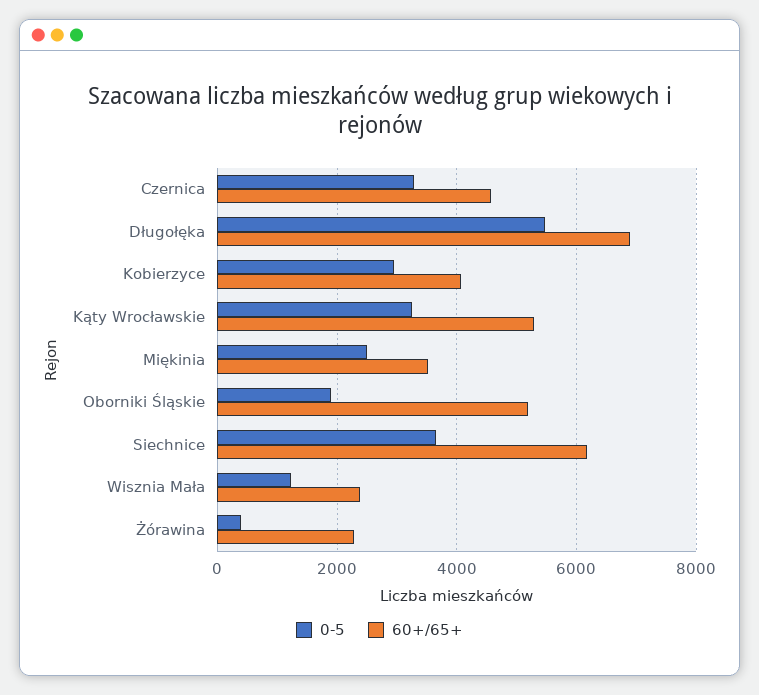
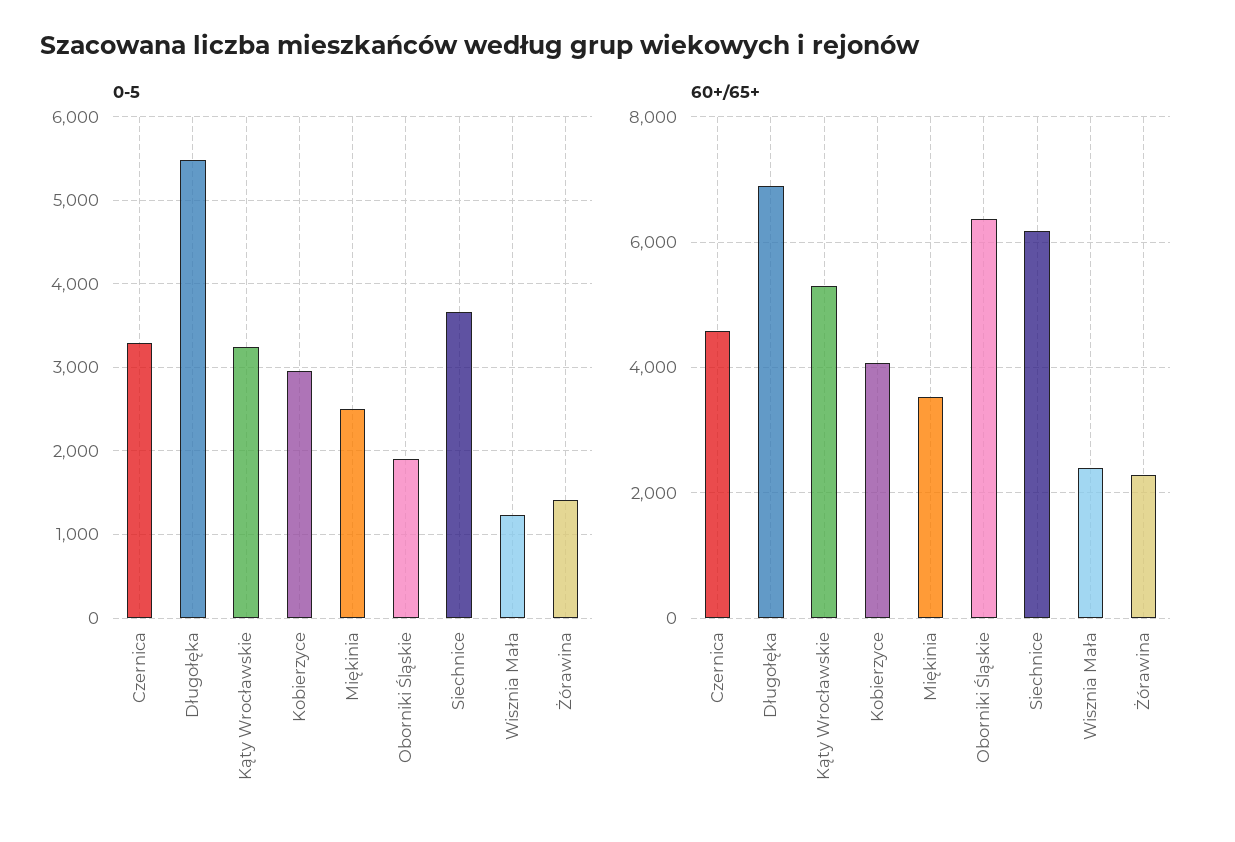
60+/65+, Oborniki Śląskie: 5200 -> 6400
0-5, Żórawina: 400 -> 1400

